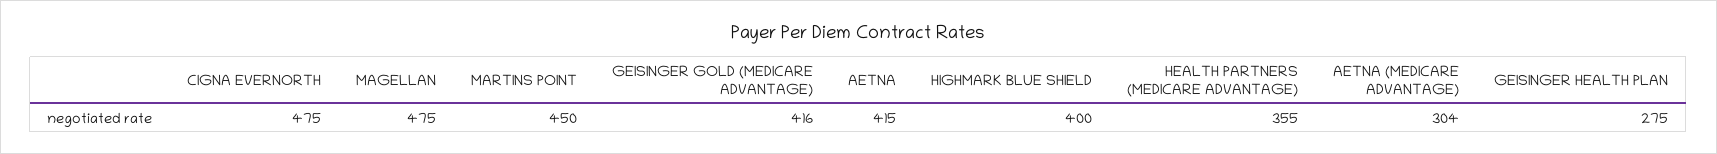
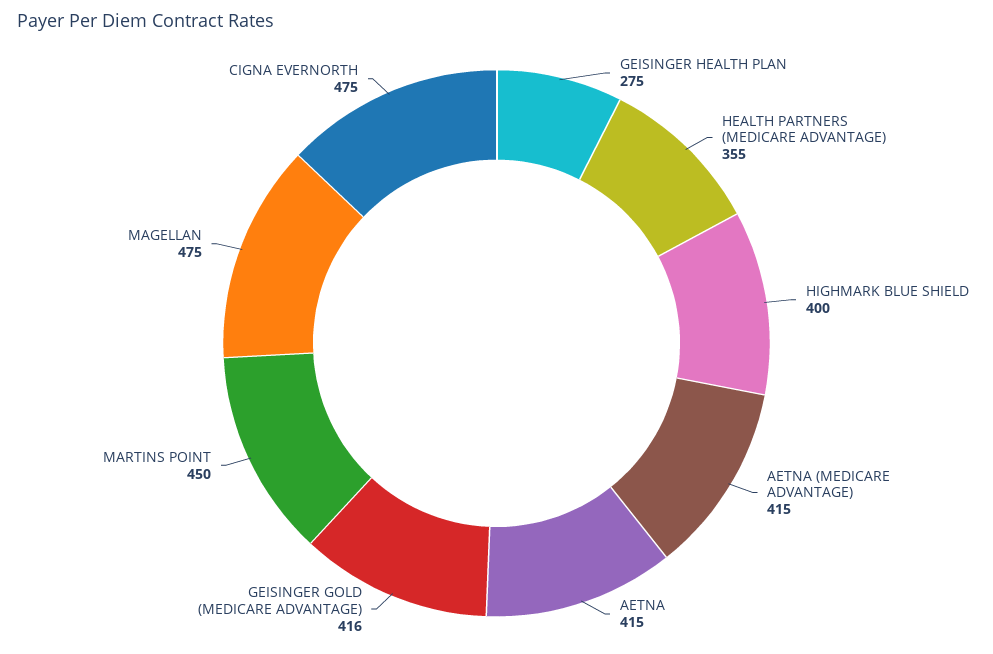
AETNA (MEDICARE ADVANTAGE): 304 -> 415

